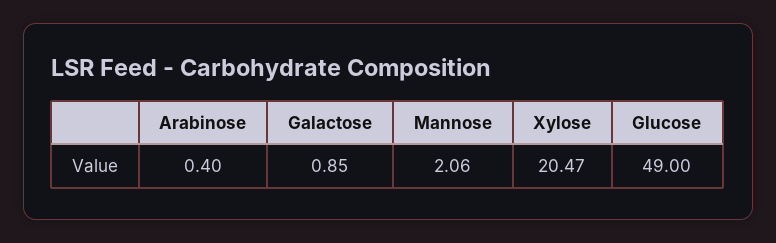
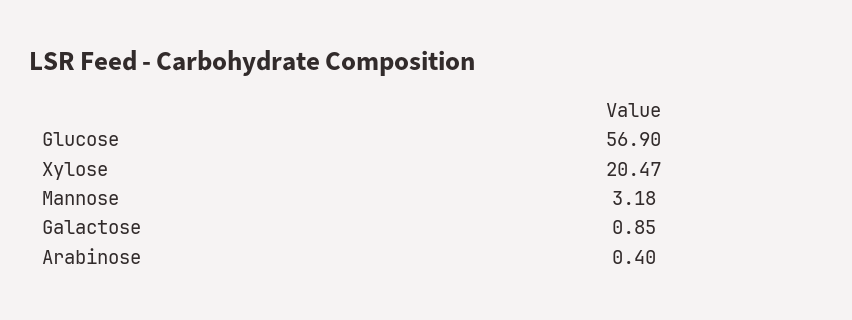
Mannose: 2.06 -> 3.18
Glucose: 49 -> 56.9

